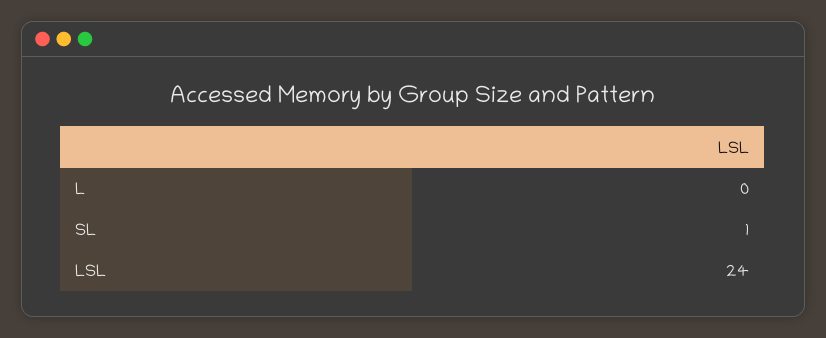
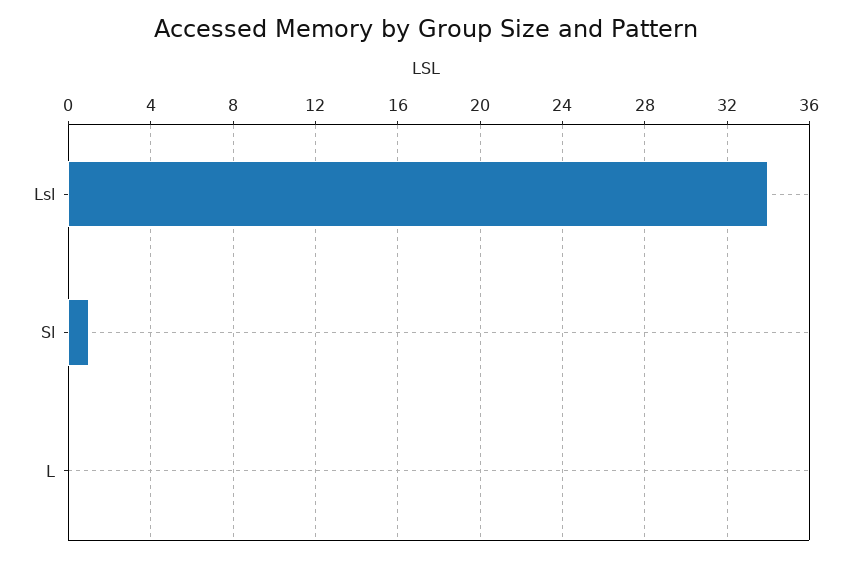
LSL: 24 -> 34

